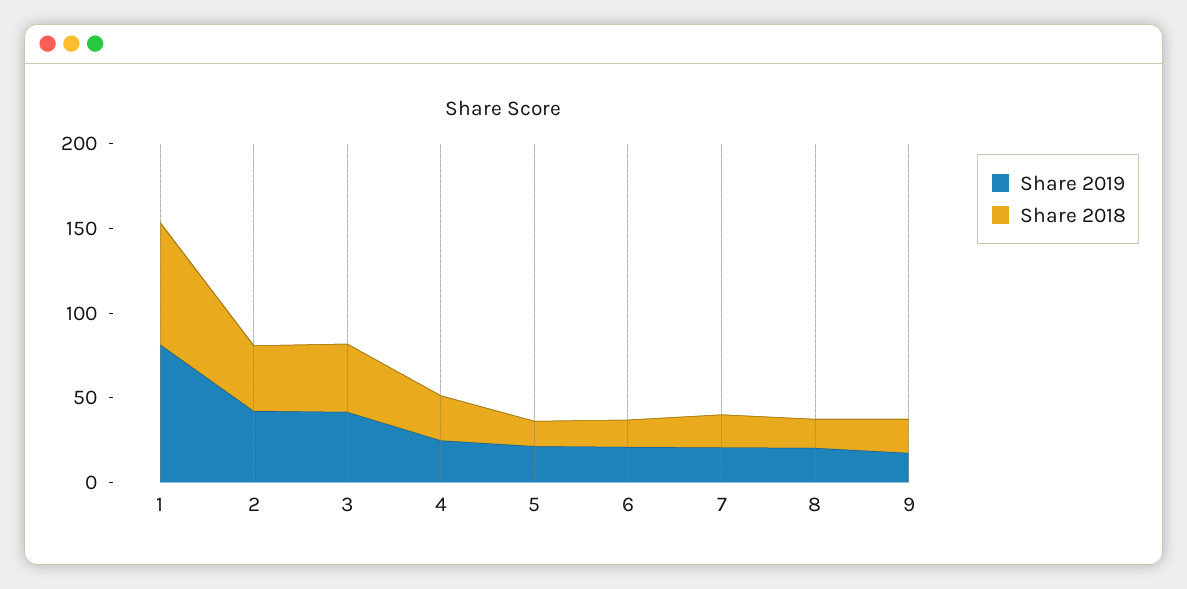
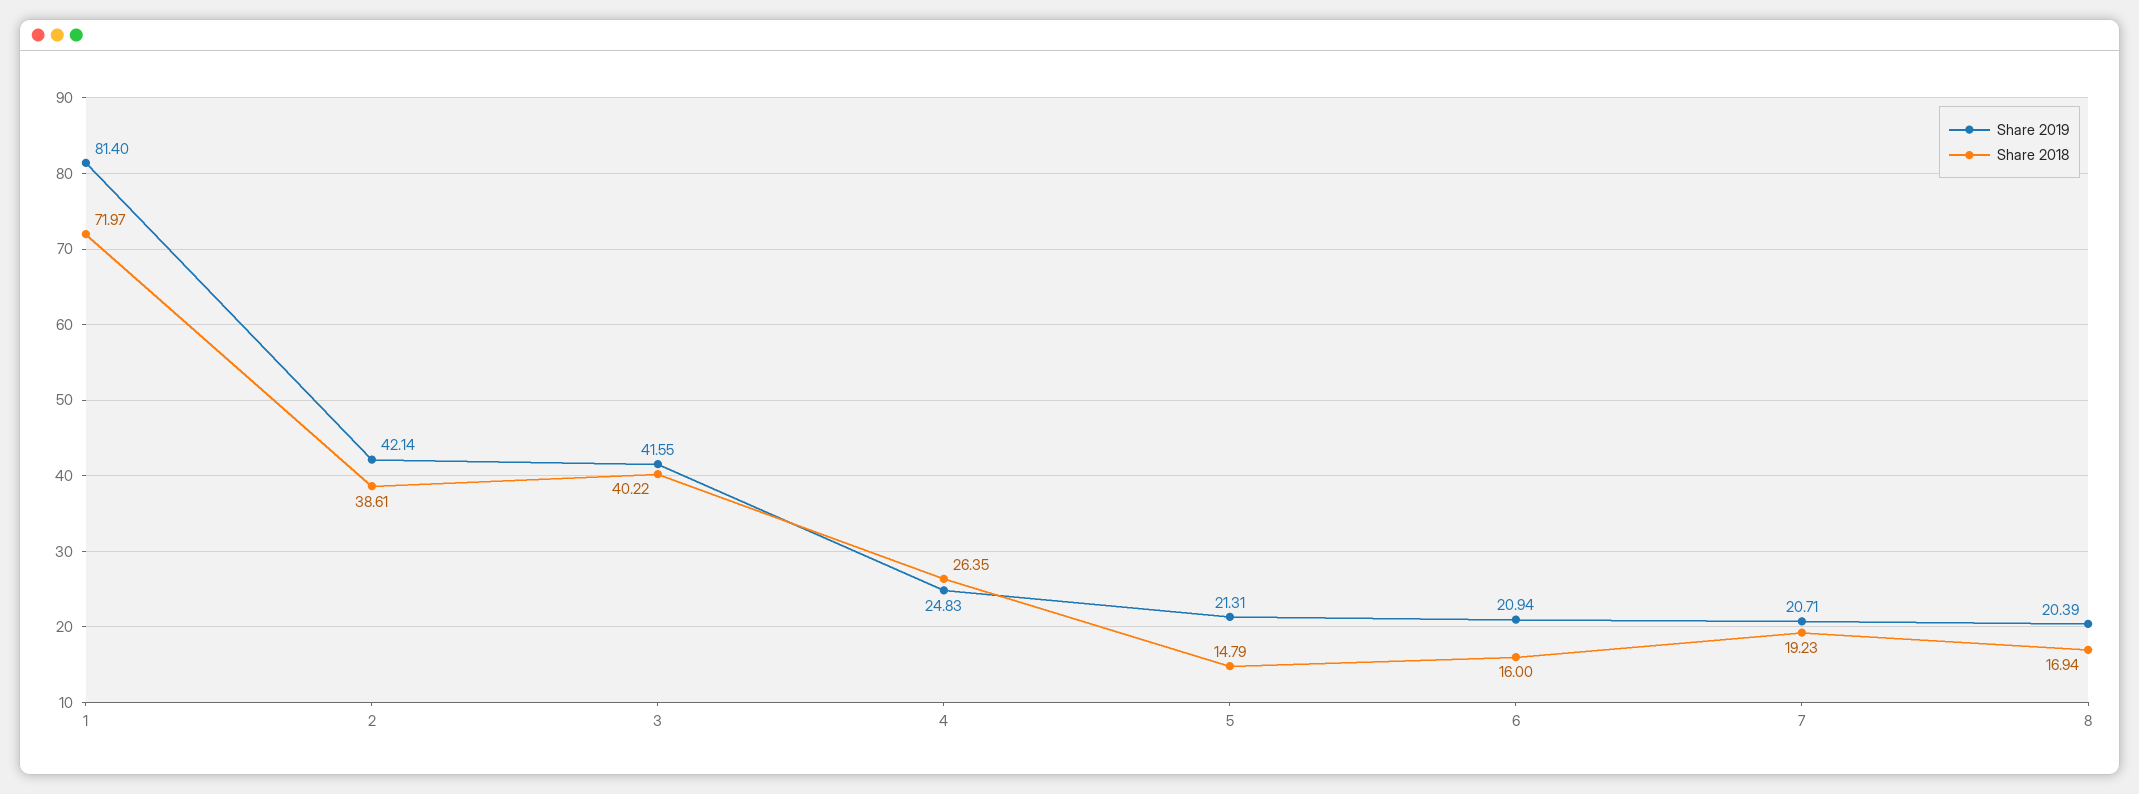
Share 2019, 9: 20 -> none
Share 2018, 9: 20 -> none

